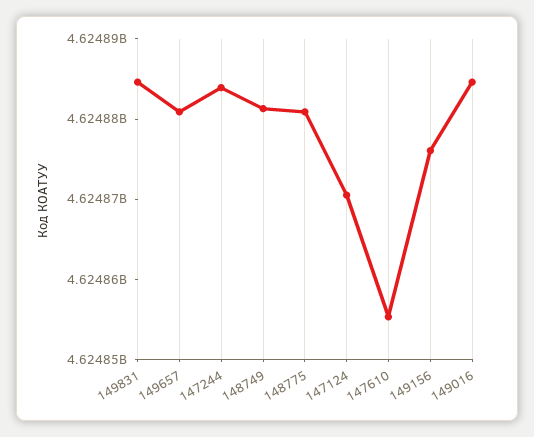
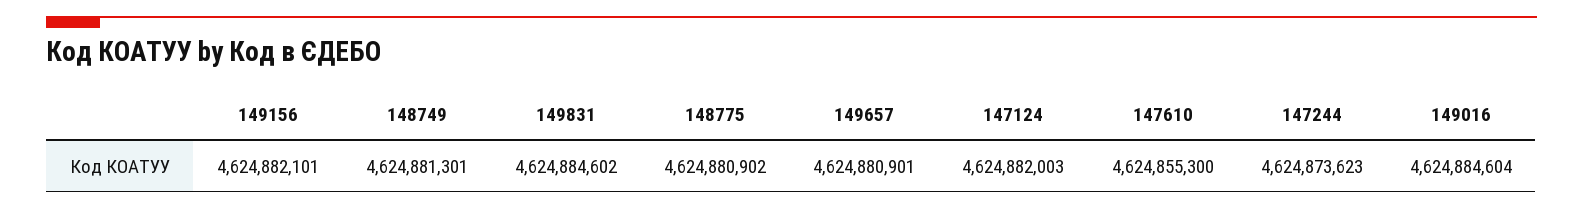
147244: 4624884000 -> 4624873623
147124: 4624870000 -> 4624882003
149156: 4624876000 -> 4624882101

